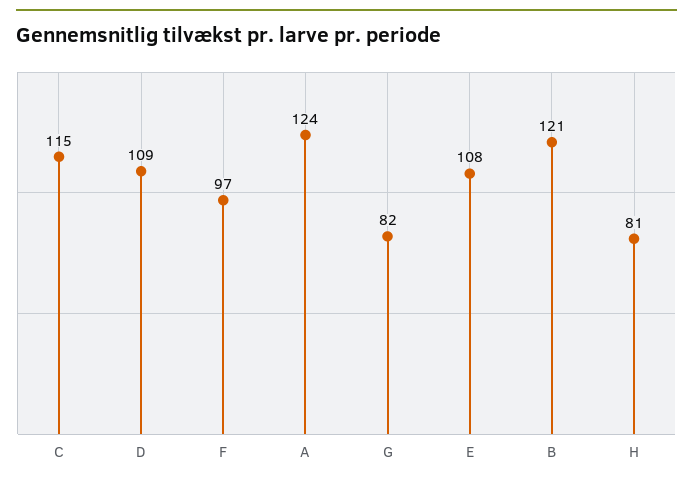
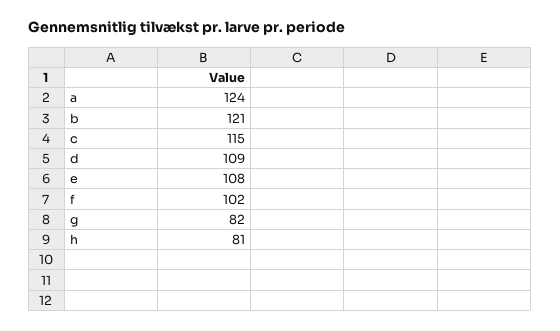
F: 97 -> 102

